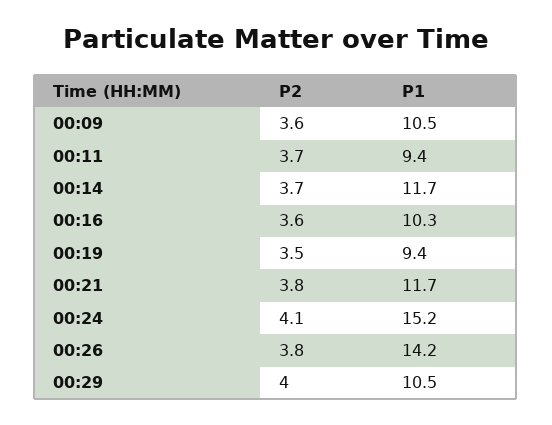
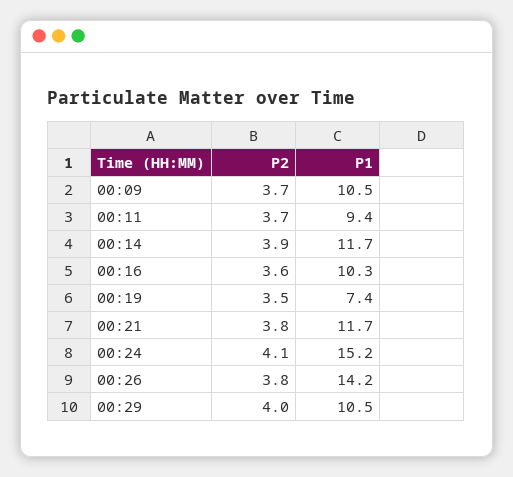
P2, 00:09: 3.6 -> 3.7
P2, 00:14: 3.7 -> 3.9
P1, 00:19: 9.4 -> 7.4

